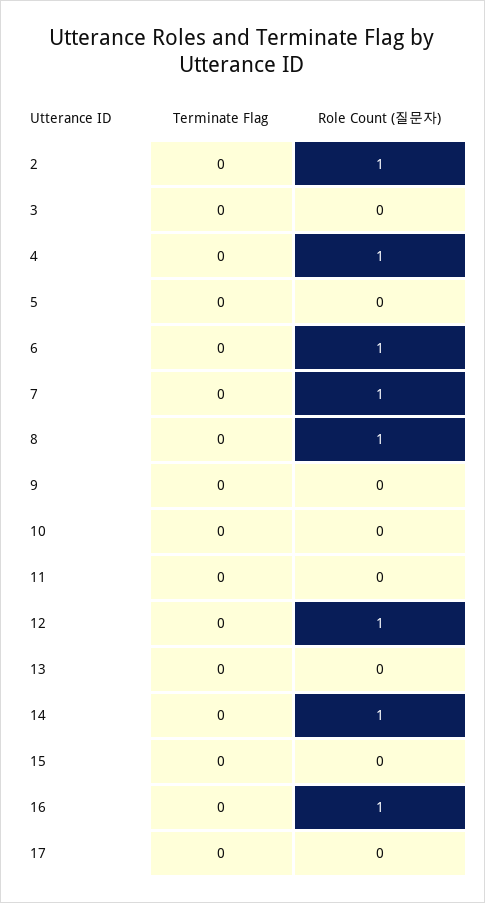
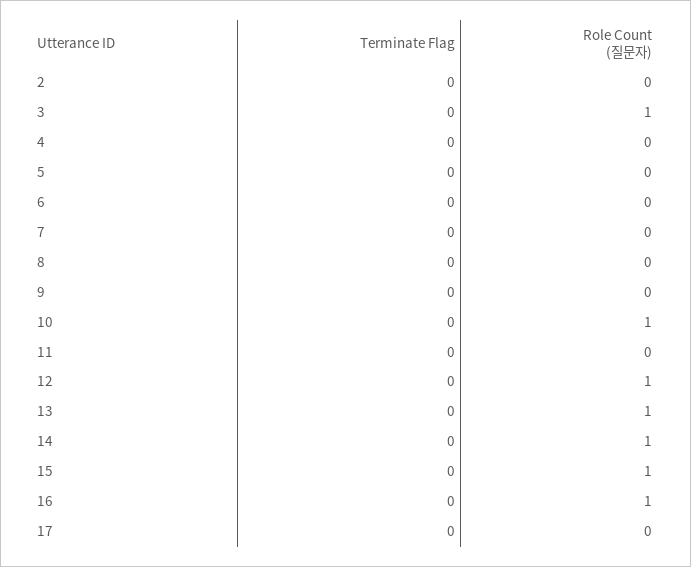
Role Count (질문자), 2: 1 -> 0
Role Count (질문자), 3: 0 -> 1
Role Count (질문자), 4: 1 -> 0
Role Count (질문자), 6: 1 -> 0
Role Count (질문자), 7: 1 -> 0
Role Count (질문자), 8: 1 -> 0
Role Count (질문자), 10: 0 -> 1
Role Count (질문자), 13: 0 -> 1
Role Count (질문자), 15: 0 -> 1

